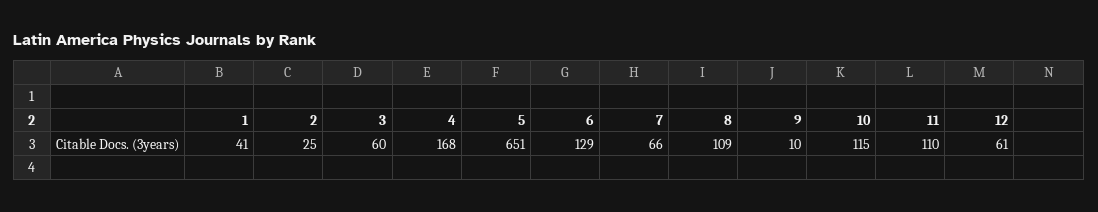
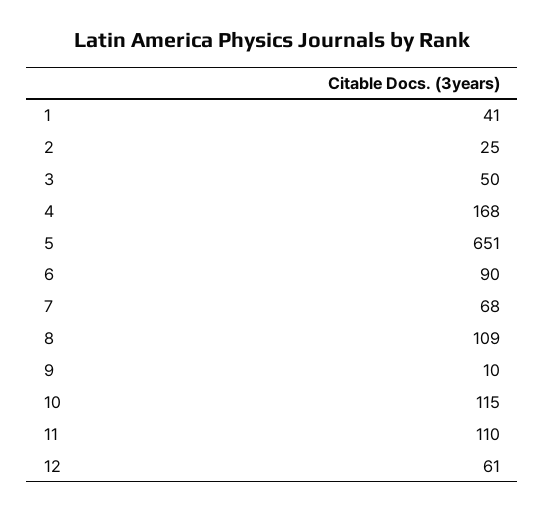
3: 60 -> 50
6: 129 -> 90
7: 66 -> 68

